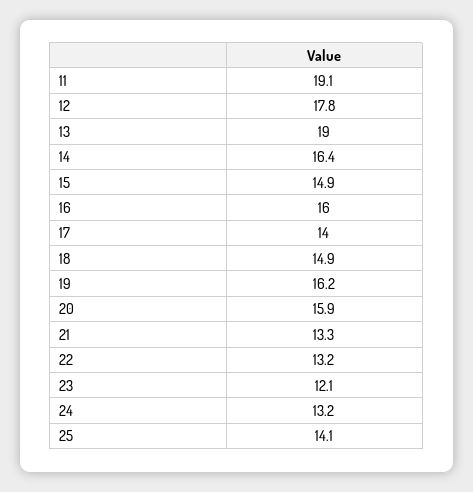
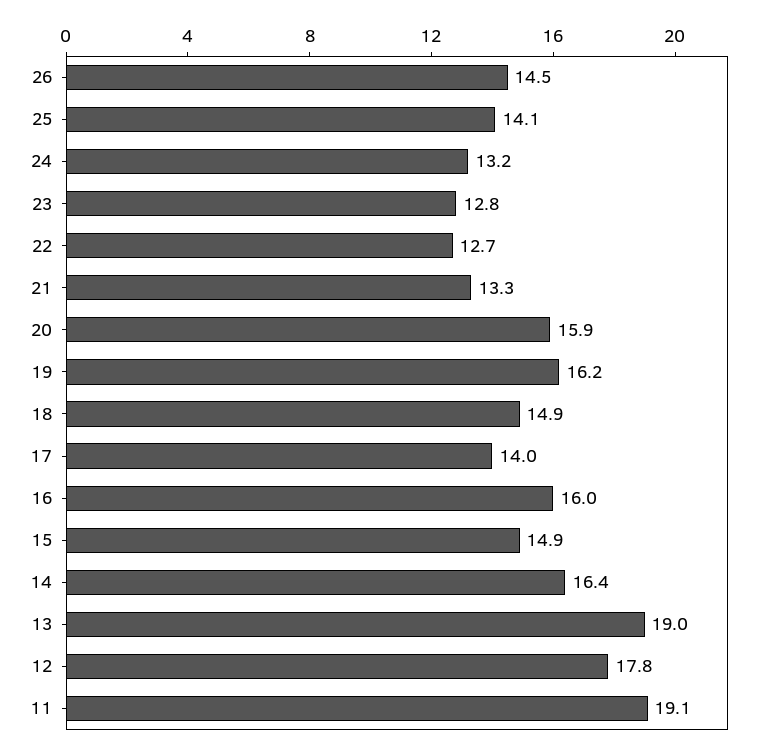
22: 13.2 -> 12.7
23: 12.1 -> 12.8
26: none -> 14.5

